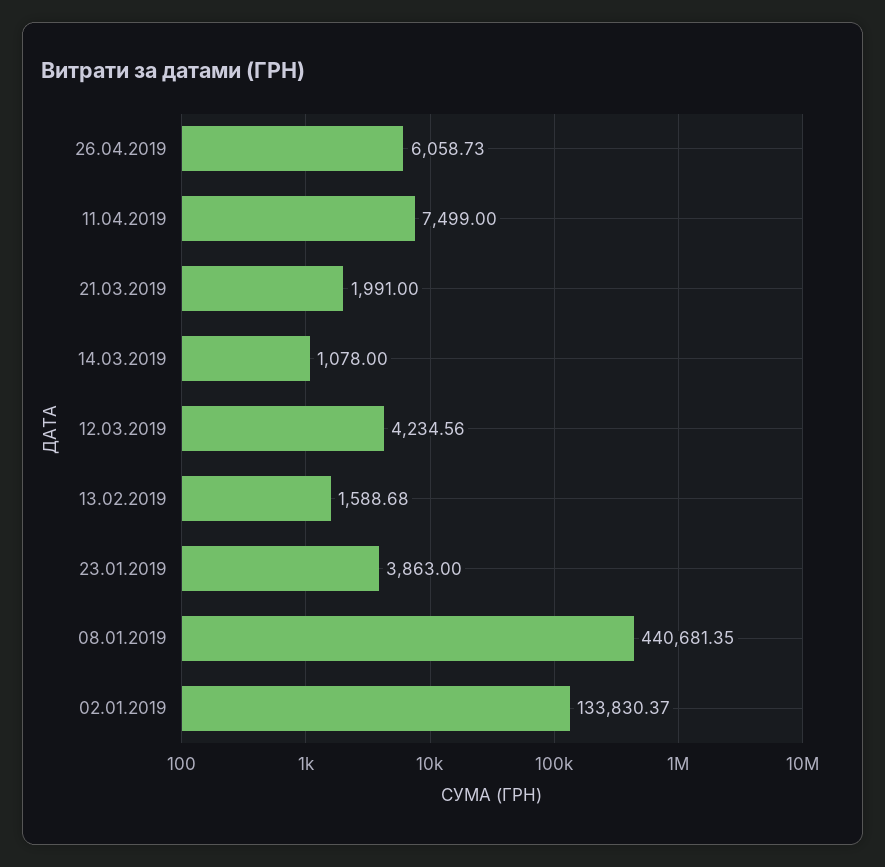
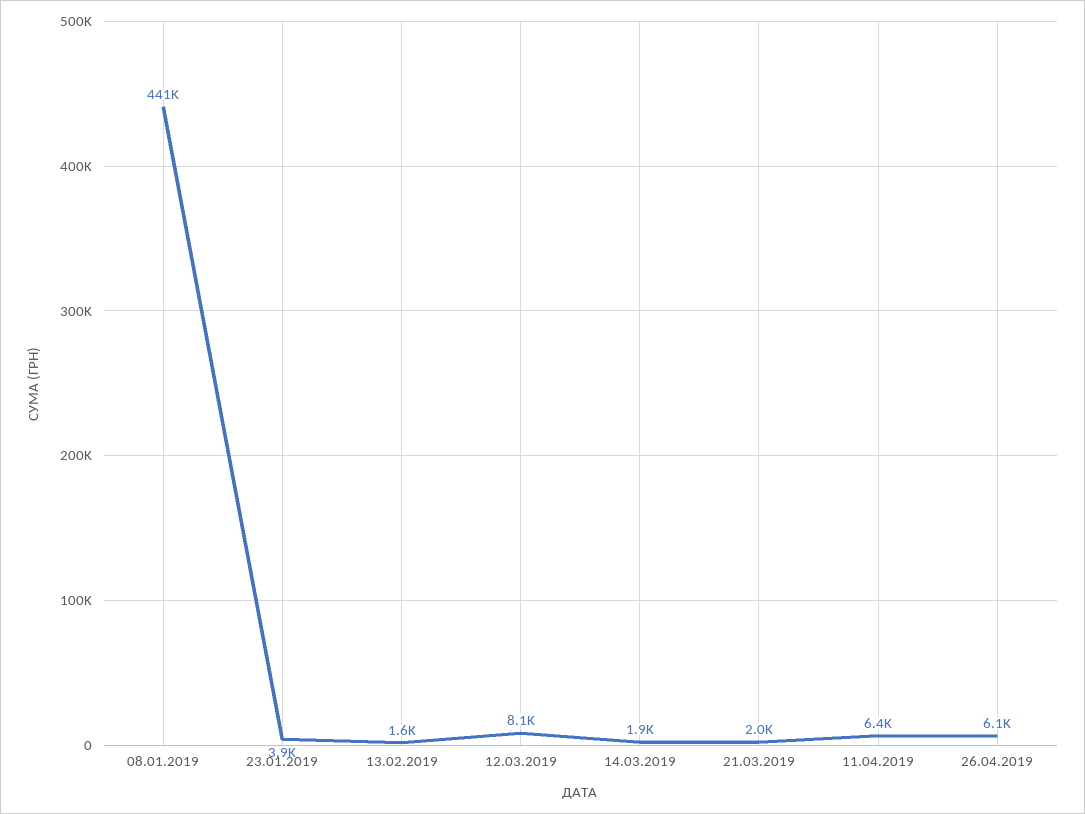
11.04.2019: 7499 -> 6400
14.03.2019: 1078 -> 1900
12.03.2019: 4234.56 -> 8100
02.01.2019: 133830.37 -> none

